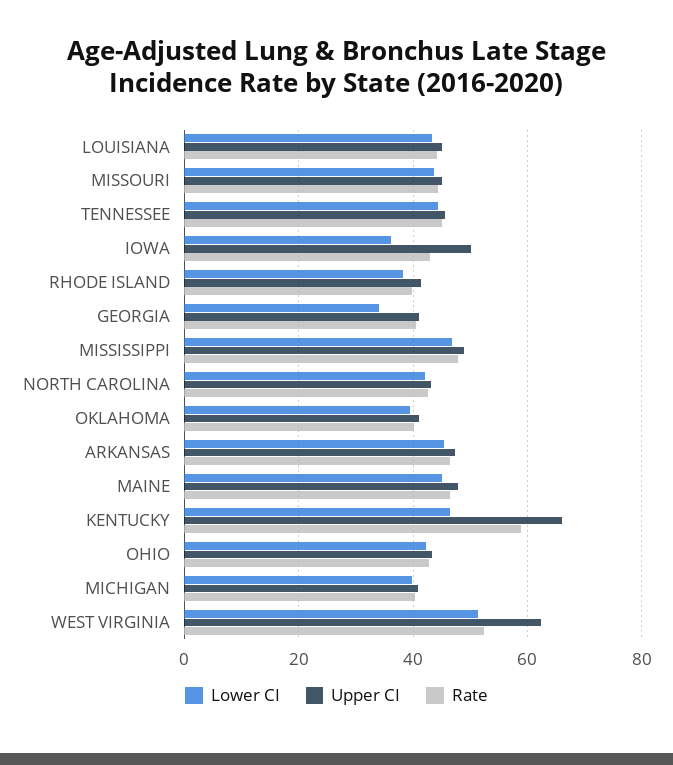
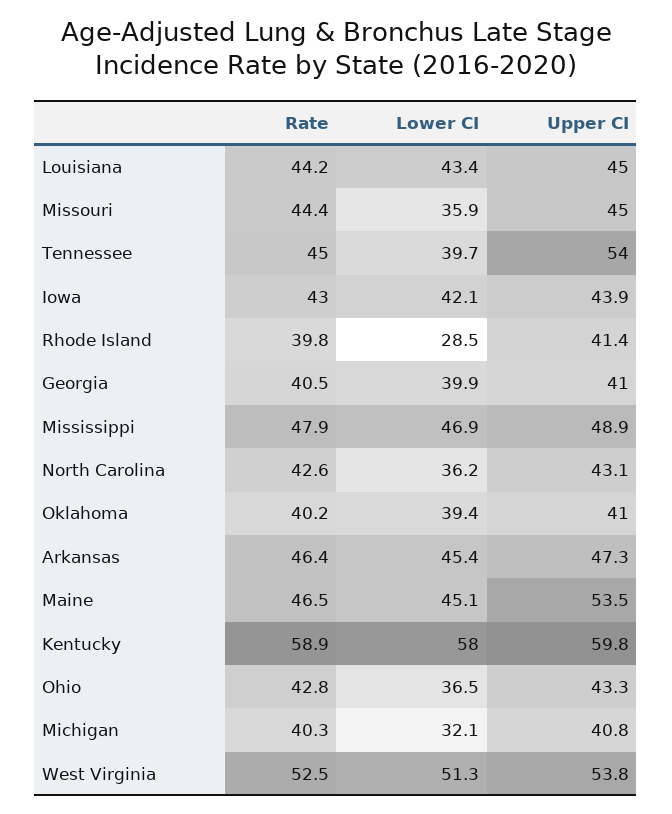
Lower CI, MISSOURI: 44 -> 35.9
Lower CI, TENNESSEE: 44 -> 39.7
Upper CI, TENNESSEE: 46 -> 54
Lower CI, IOWA: 36 -> 42.1
Upper CI, IOWA: 50 -> 43.9
Lower CI, RHODE ISLAND: 38 -> 28.5
Lower CI, GEORGIA: 34 -> 39.9
Lower CI, NORTH CAROLINA: 42 -> 36.2
Upper CI, MAINE: 48 -> 53.5
Lower CI, KENTUCKY: 46 -> 58
Upper CI, KENTUCKY: 66 -> 59.8
Lower CI, OHIO: 42 -> 36.5
Lower CI, MICHIGAN: 40 -> 32.1
Upper CI, WEST VIRGINIA: 62 -> 53.8

